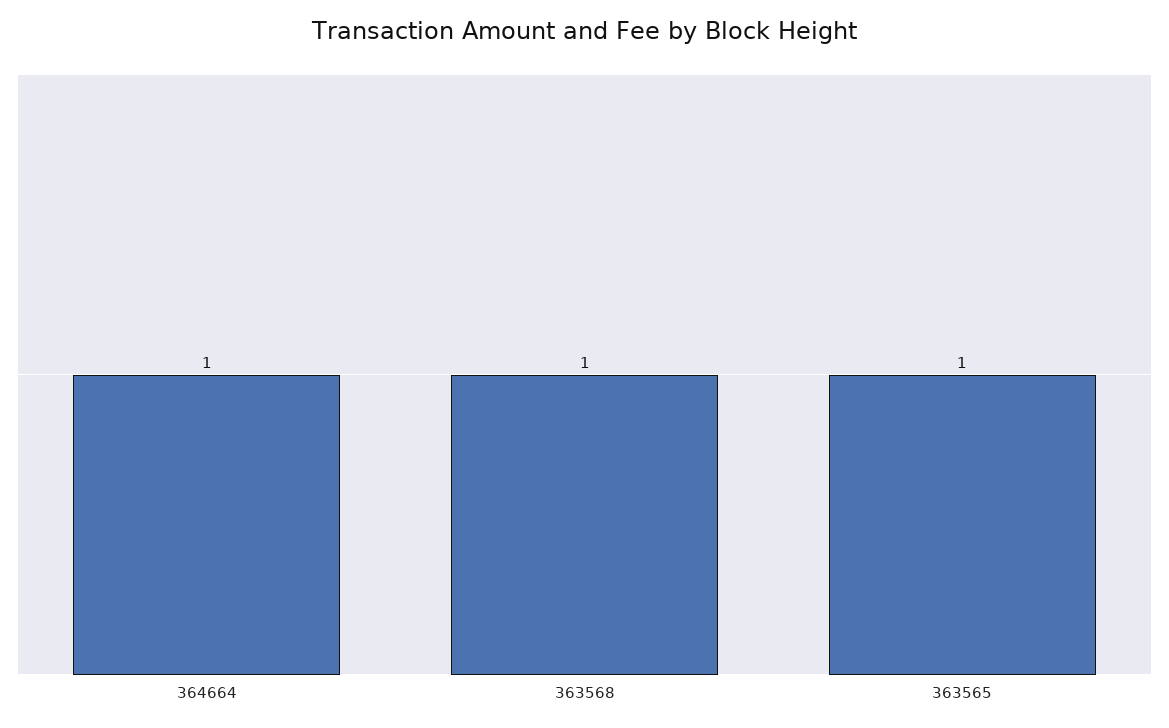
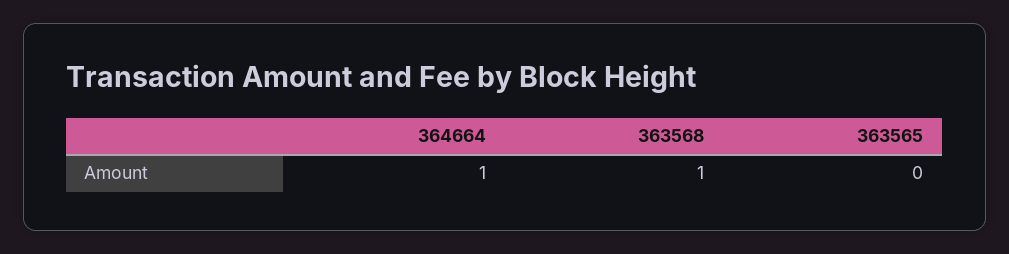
363565: 1 -> 0

